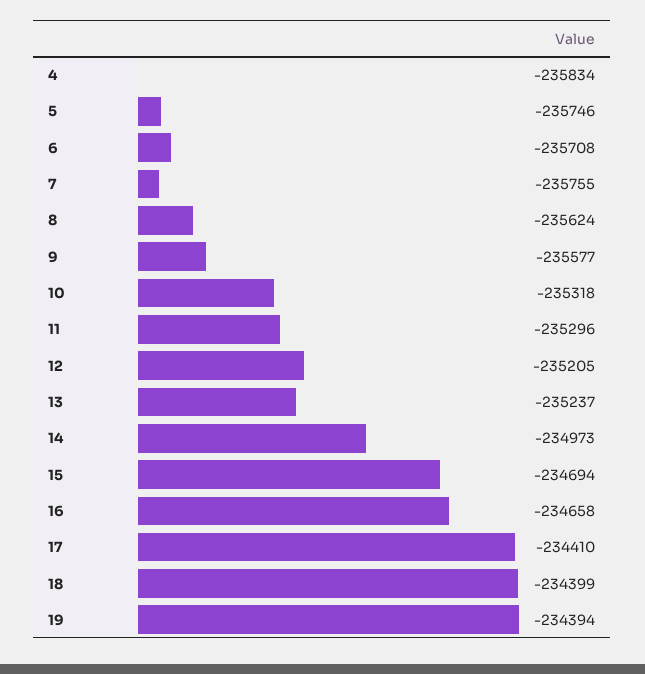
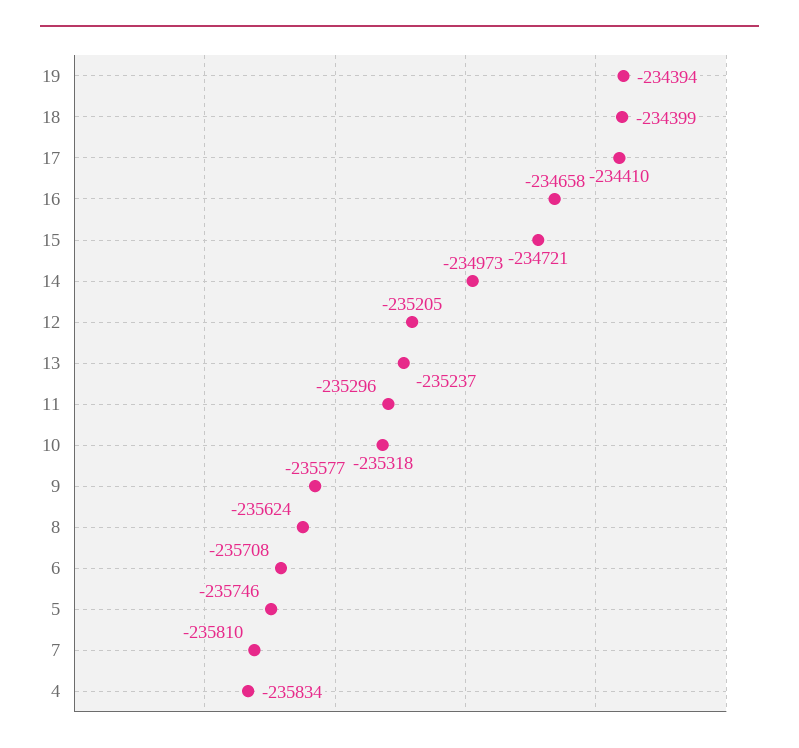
7: -235755 -> -235810
15: -234694 -> -234721

